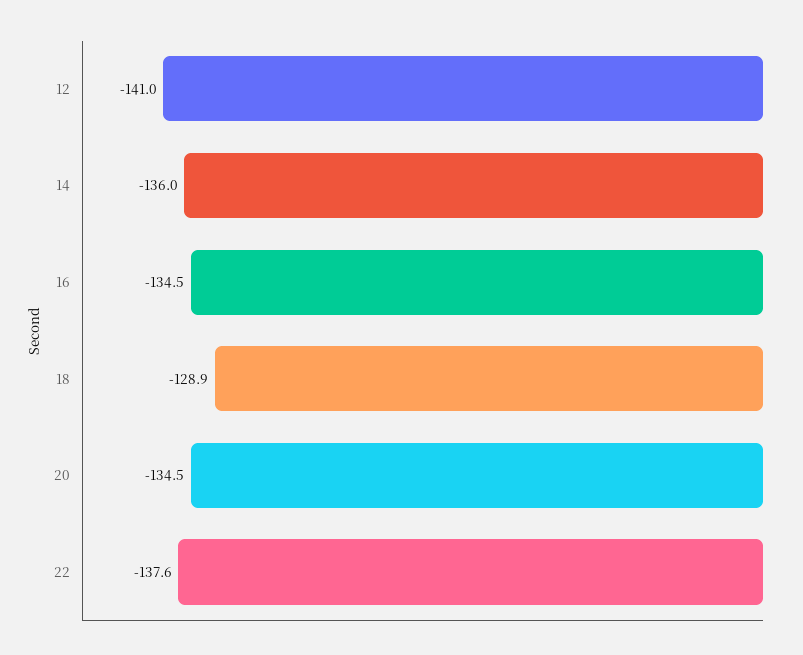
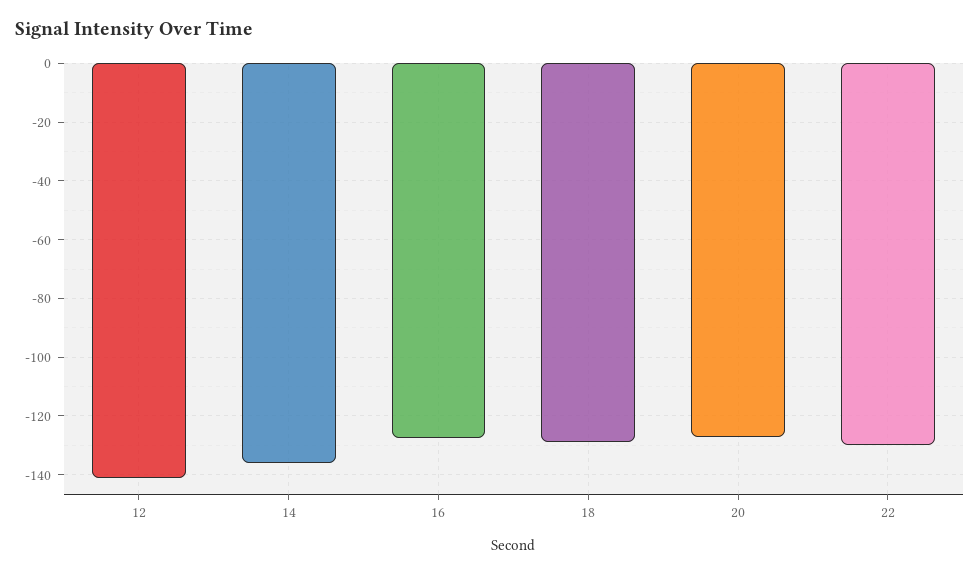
16: -134.5 -> -127.5
20: -134.5 -> -127.5
22: -137.6 -> -130

